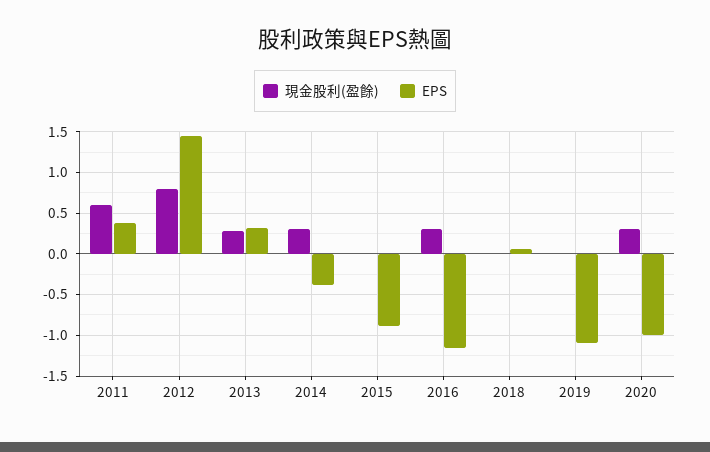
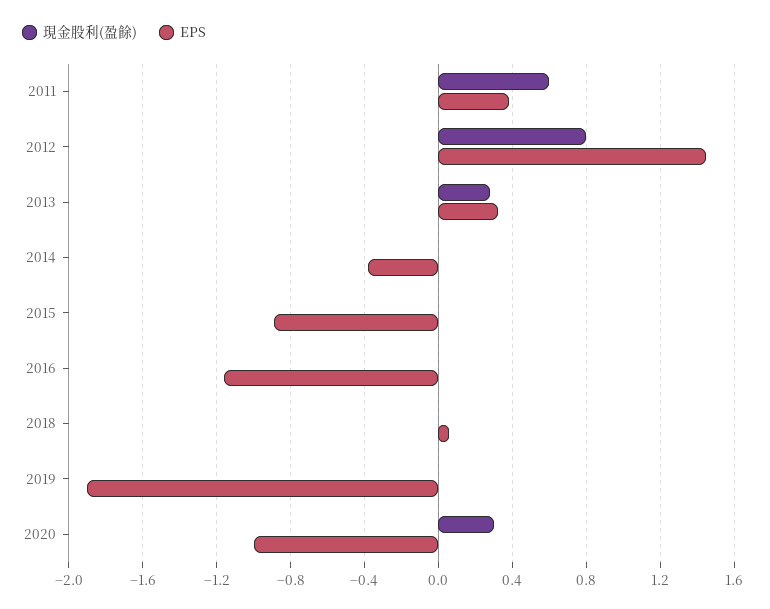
現金股利(盈餘), 2014: 0.3 -> 0
現金股利(盈餘), 2016: 0.3 -> 0
EPS, 2019: -1.1 -> -1.9

